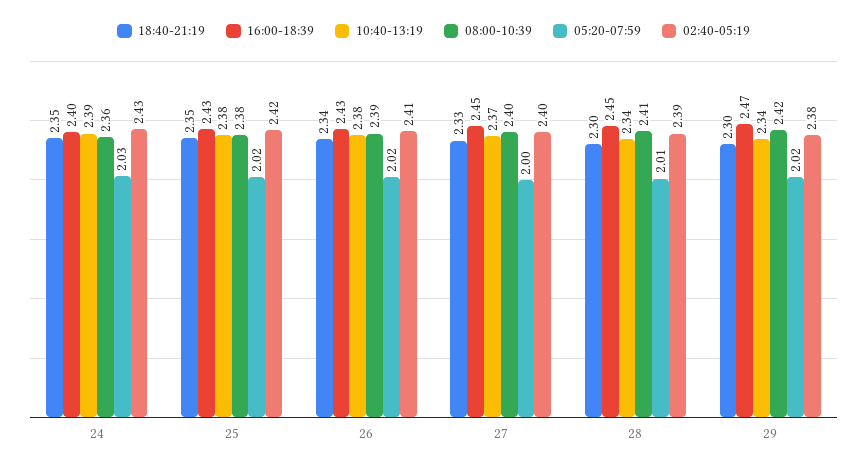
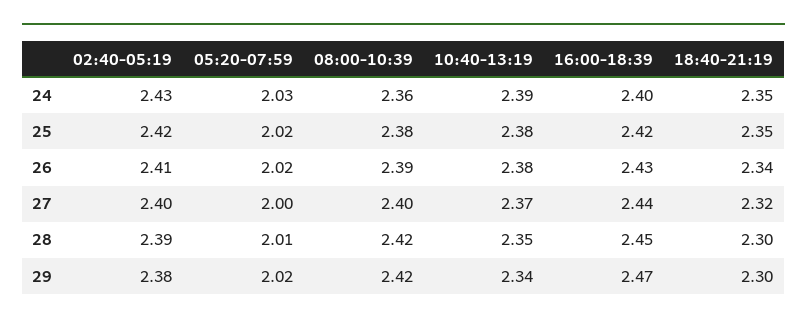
16:00-18:39, 25: 2.43 -> 2.42
18:40-21:19, 27: 2.33 -> 2.32
16:00-18:39, 27: 2.45 -> 2.44
10:40-13:19, 28: 2.34 -> 2.35
08:00-10:39, 28: 2.41 -> 2.42

